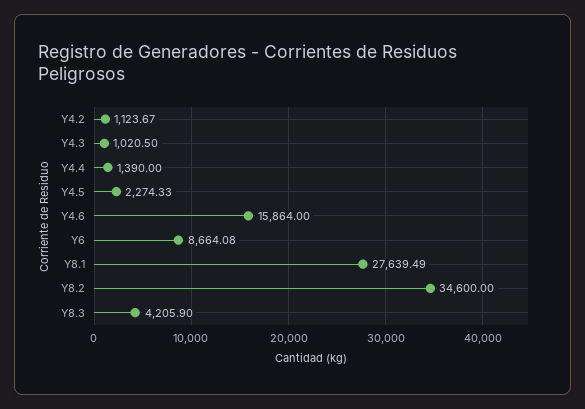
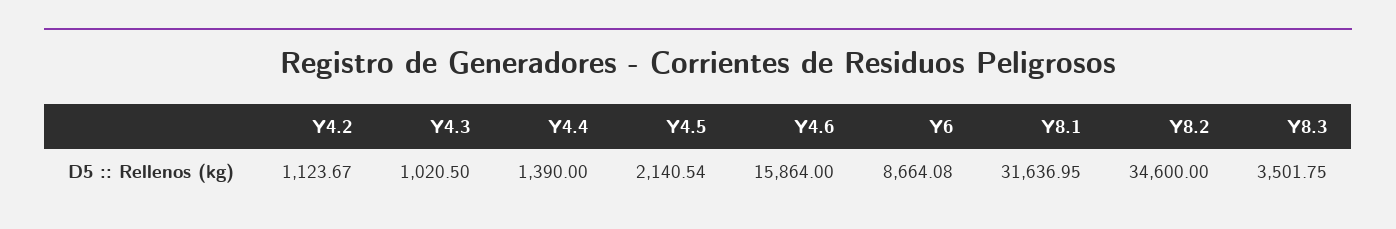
Y4.5: 2274.33 -> 2140.54
Y8.1: 27639.49 -> 31636.95
Y8.3: 4205.9 -> 3501.75

